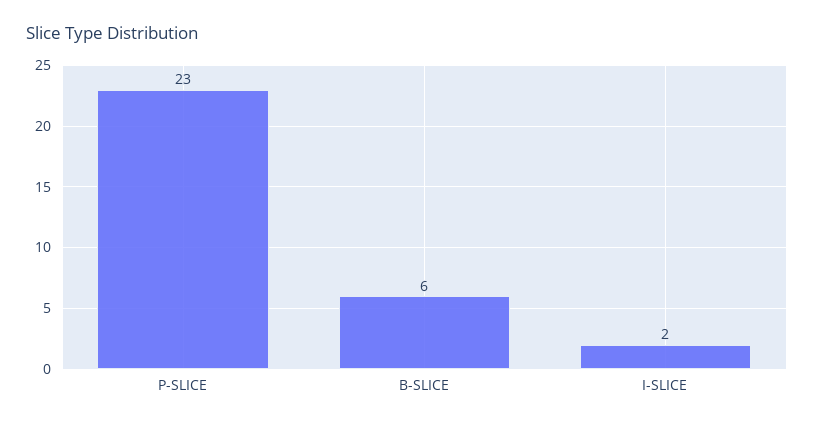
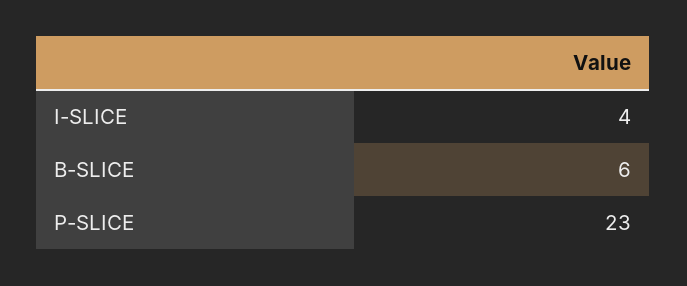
I-SLICE: 2 -> 4

